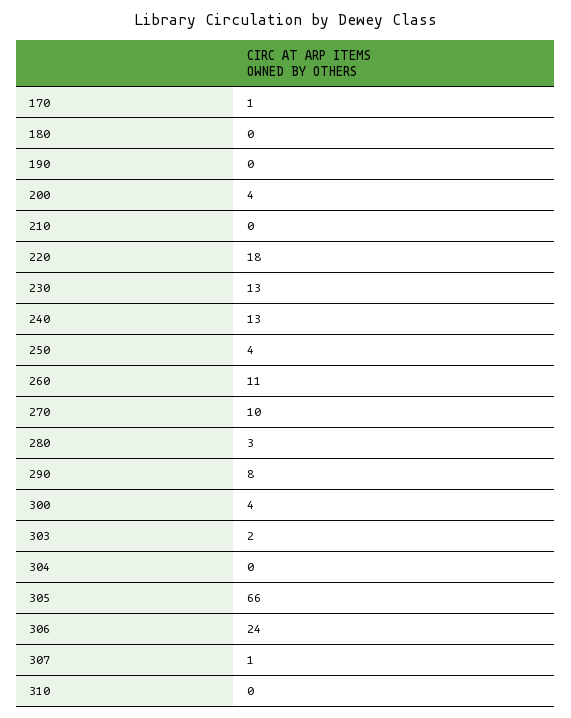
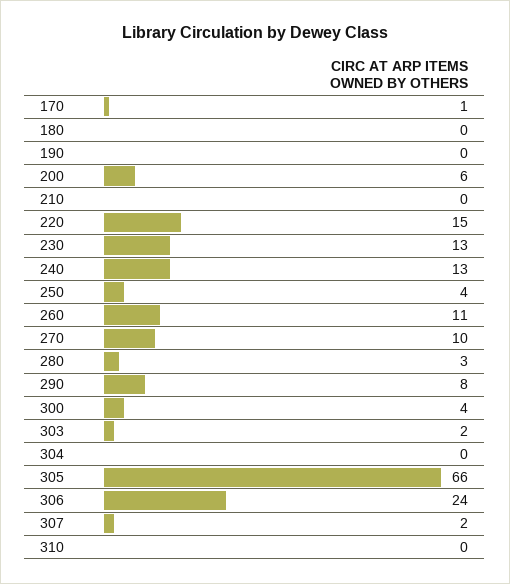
200: 4 -> 6
220: 18 -> 15
307: 1 -> 2

